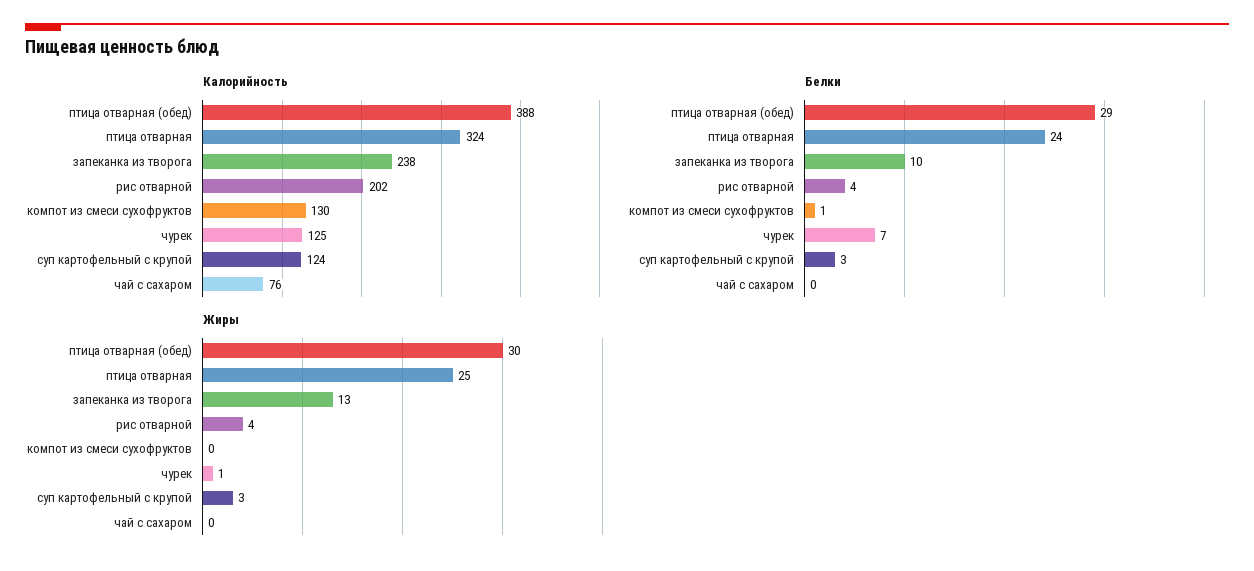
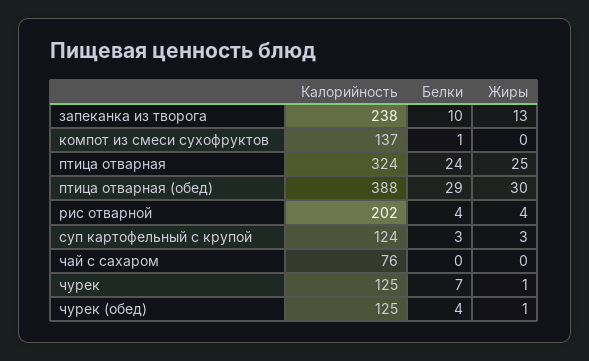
Калорийность, компот из смеси сухофруктов: 130 -> 137
Калорийность, чурек (обед): none -> 125
Белки, чурек (обед): none -> 4
Жиры, чурек (обед): none -> 1

